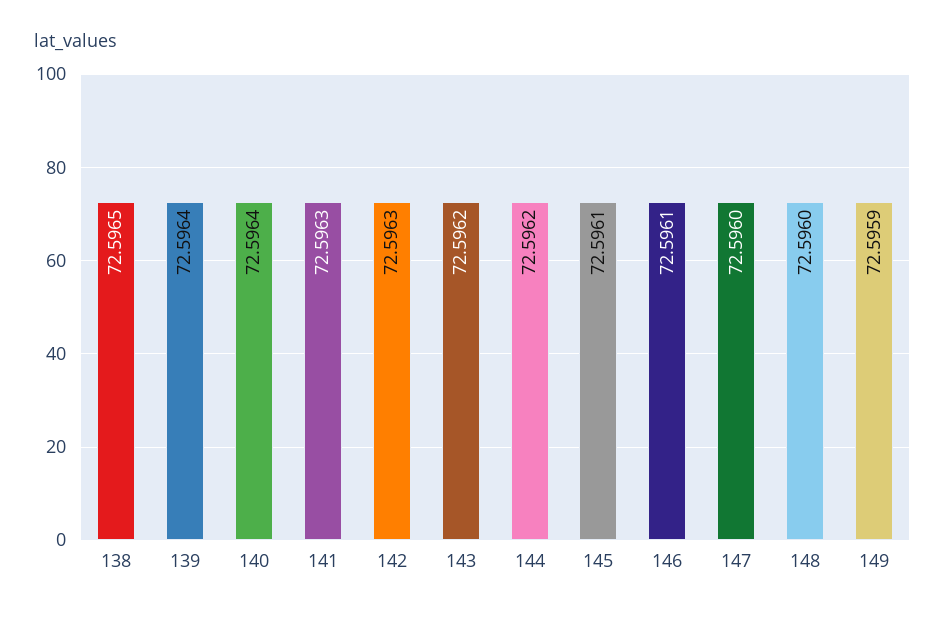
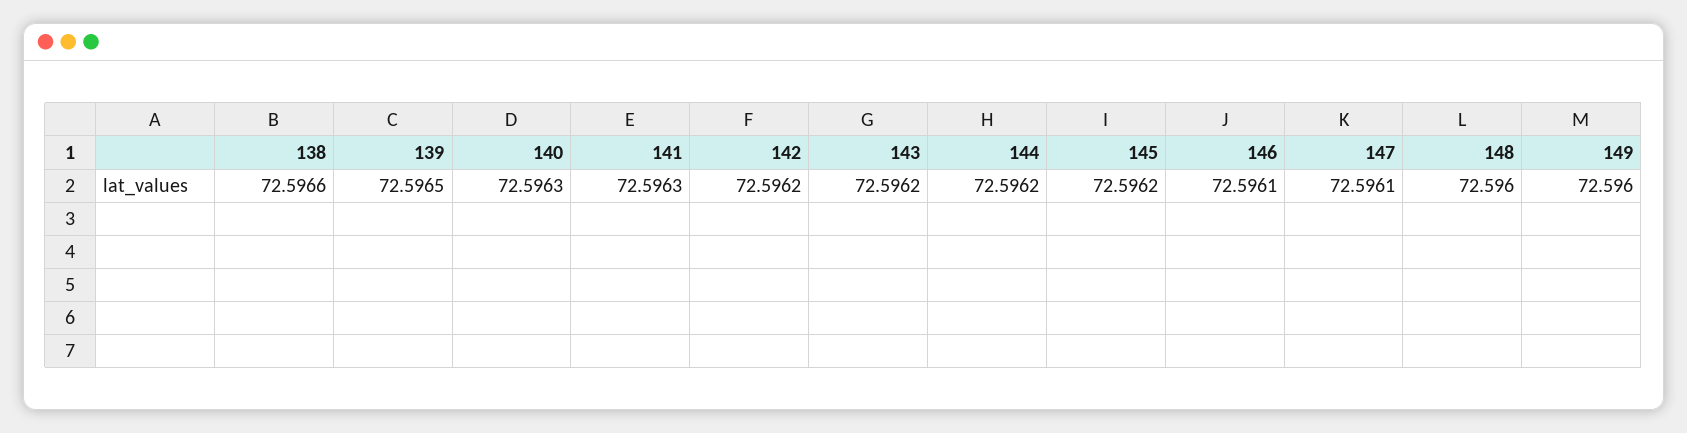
138: 72.5965 -> 72.5966
139: 72.5964 -> 72.5965
140: 72.5964 -> 72.5963
142: 72.5963 -> 72.5962
145: 72.5961 -> 72.5962
147: 72.596 -> 72.5961
149: 72.5959 -> 72.596

